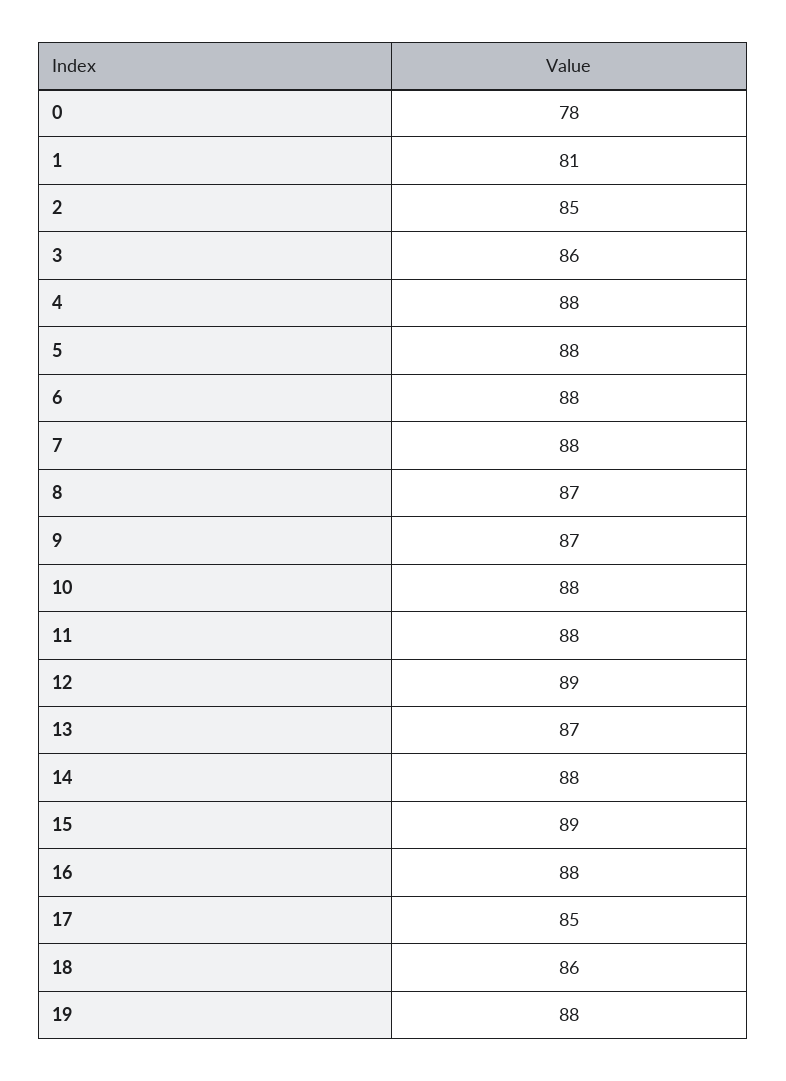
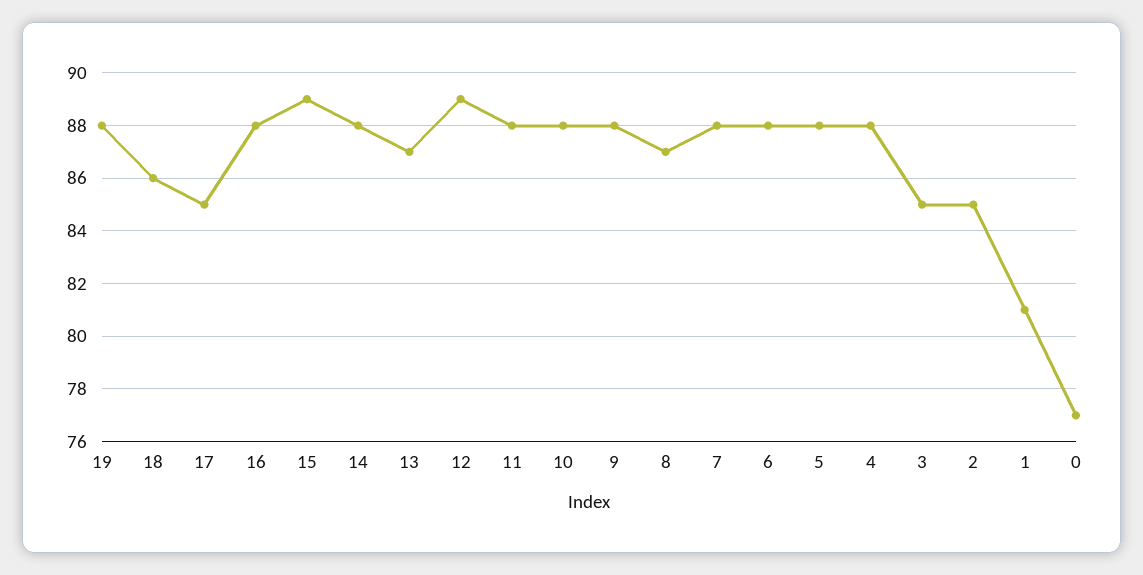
0: 78 -> 77
3: 86 -> 85
9: 87 -> 88

